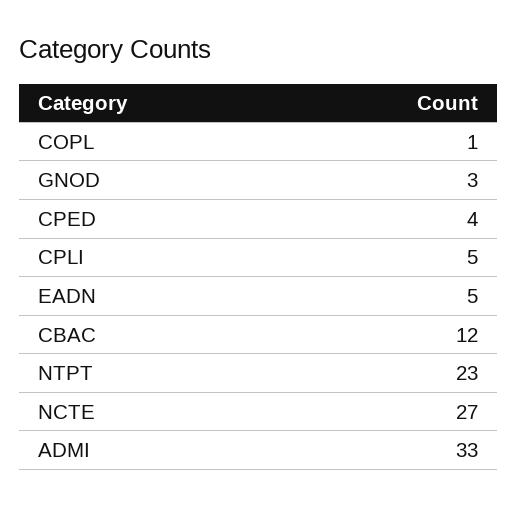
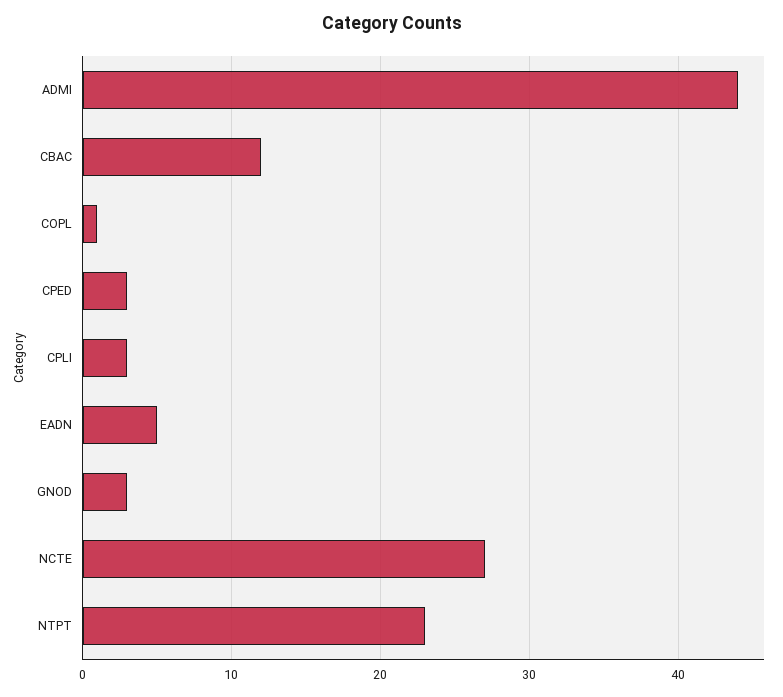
CPED: 4 -> 3
CPLI: 5 -> 3
ADMI: 33 -> 44

